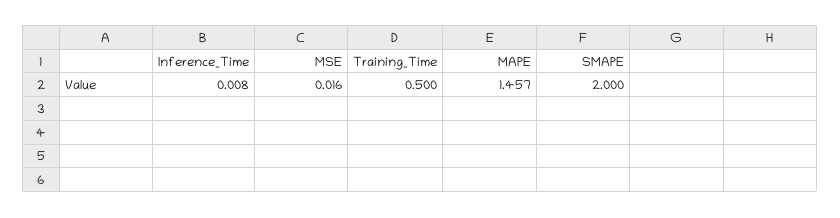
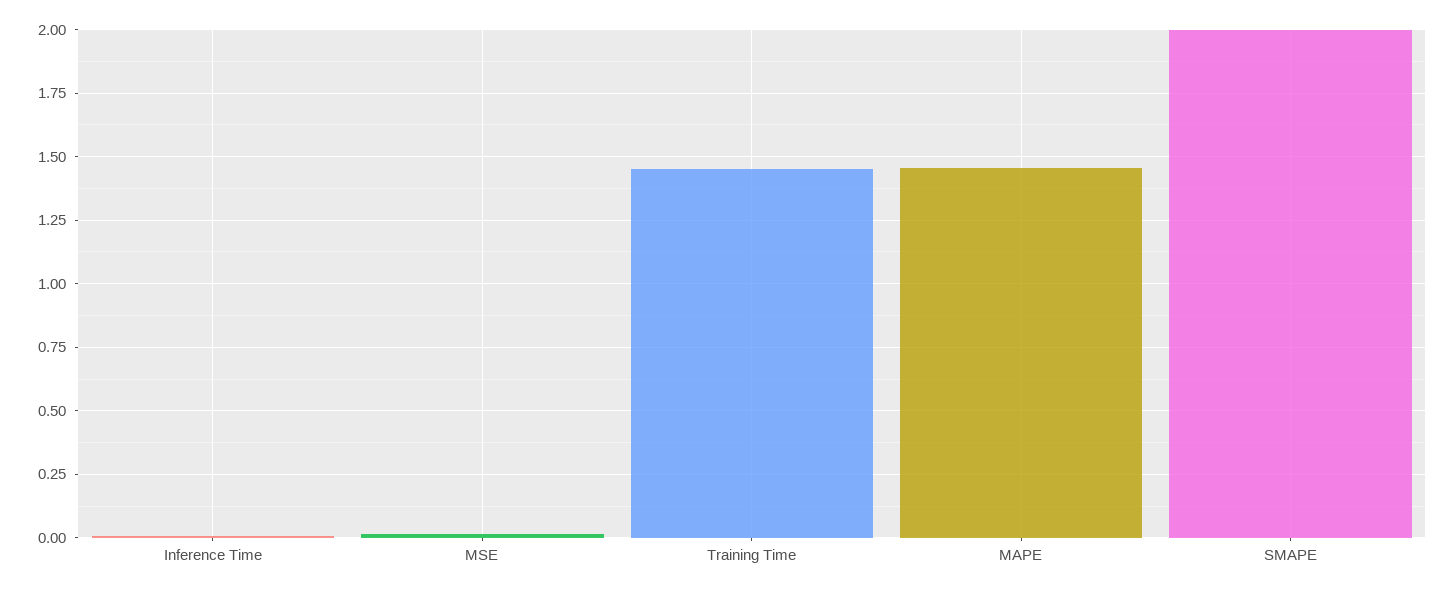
Training_Time: 0.5 -> 1.45

